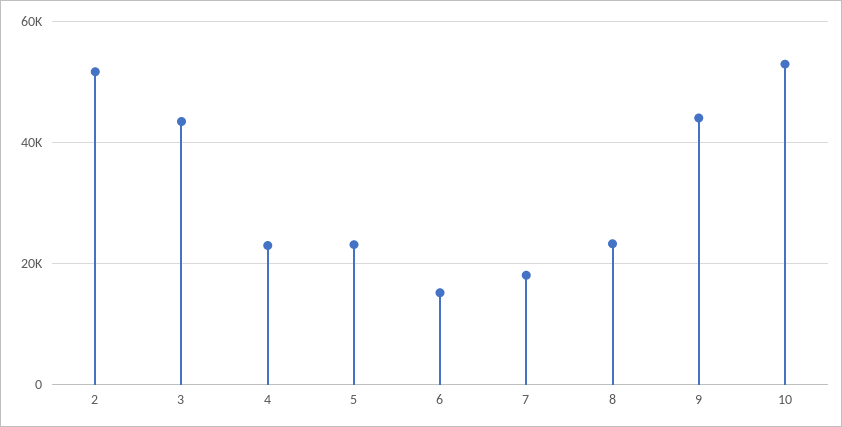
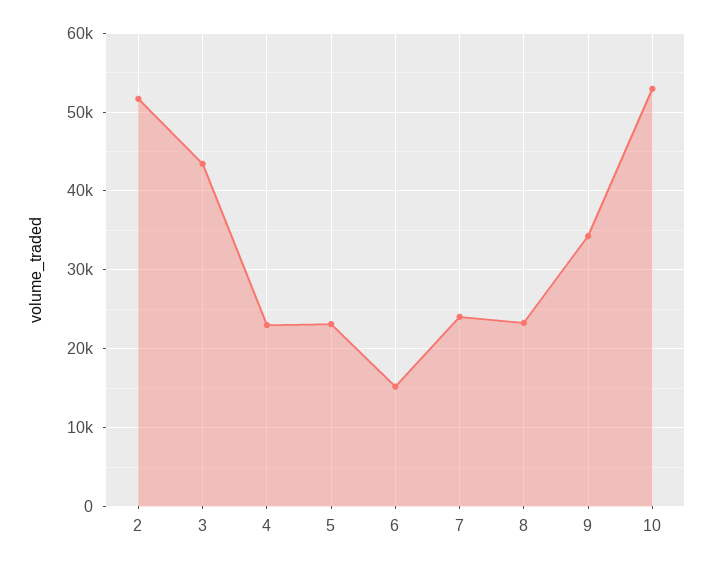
7: 18000 -> 24000
9: 44000 -> 34000

